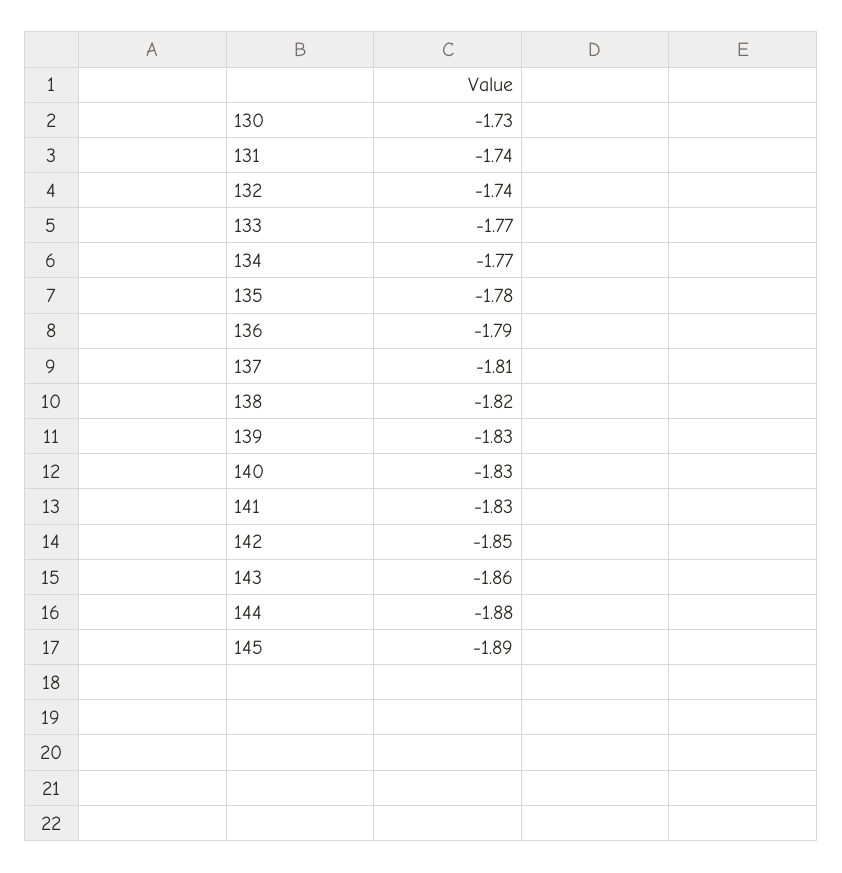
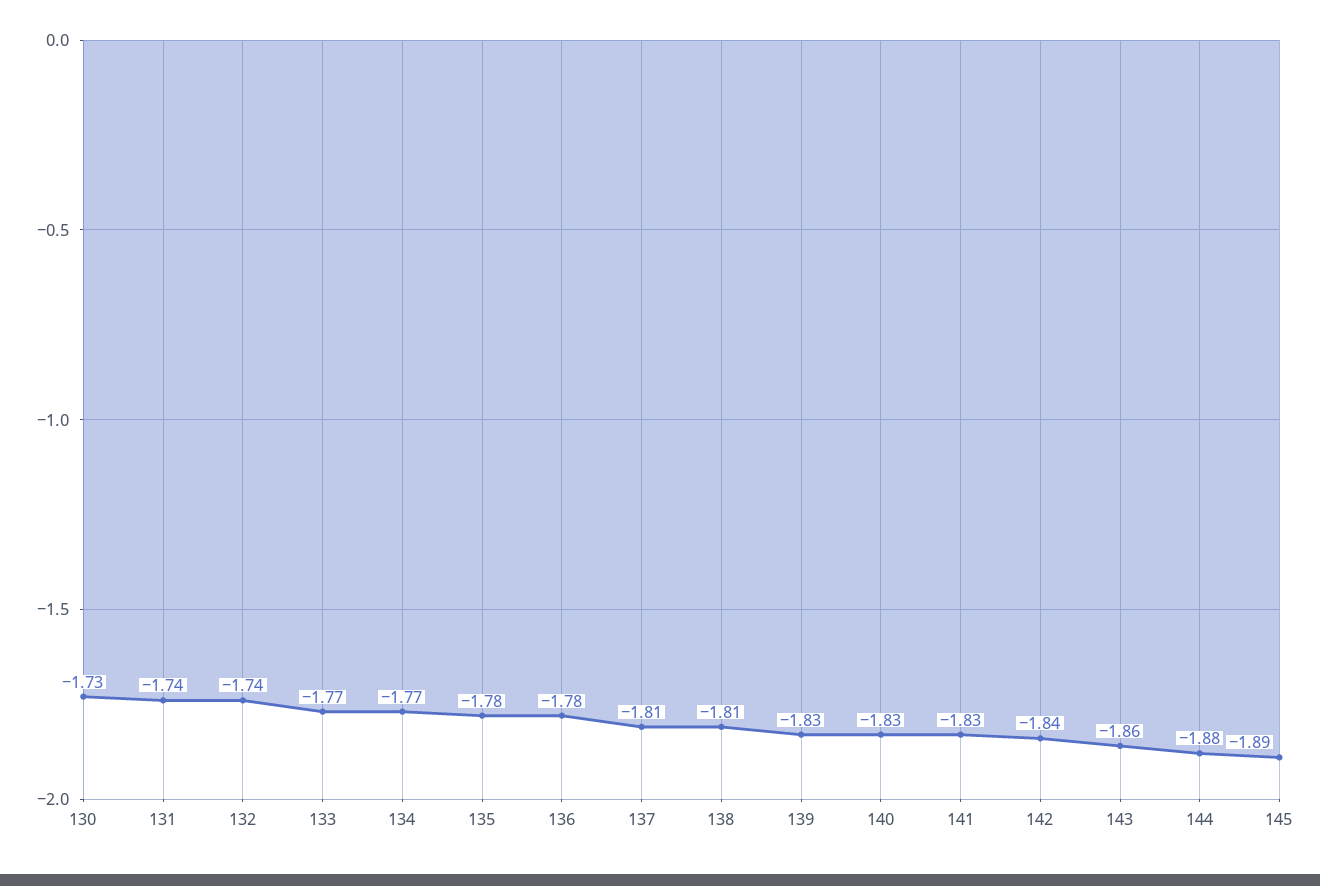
136: -1.79 -> -1.78
138: -1.82 -> -1.81
142: -1.85 -> -1.84

